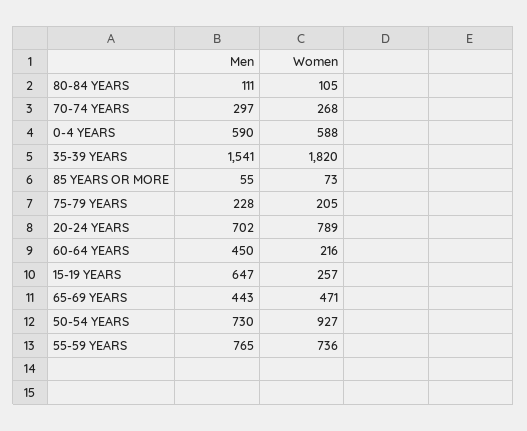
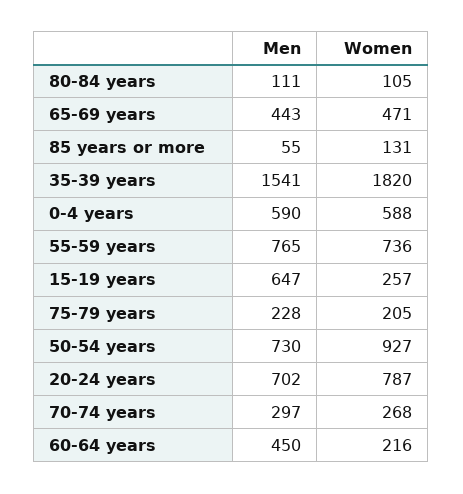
Women, 85 YEARS OR MORE: 73 -> 131
Women, 20-24 YEARS: 789 -> 787

